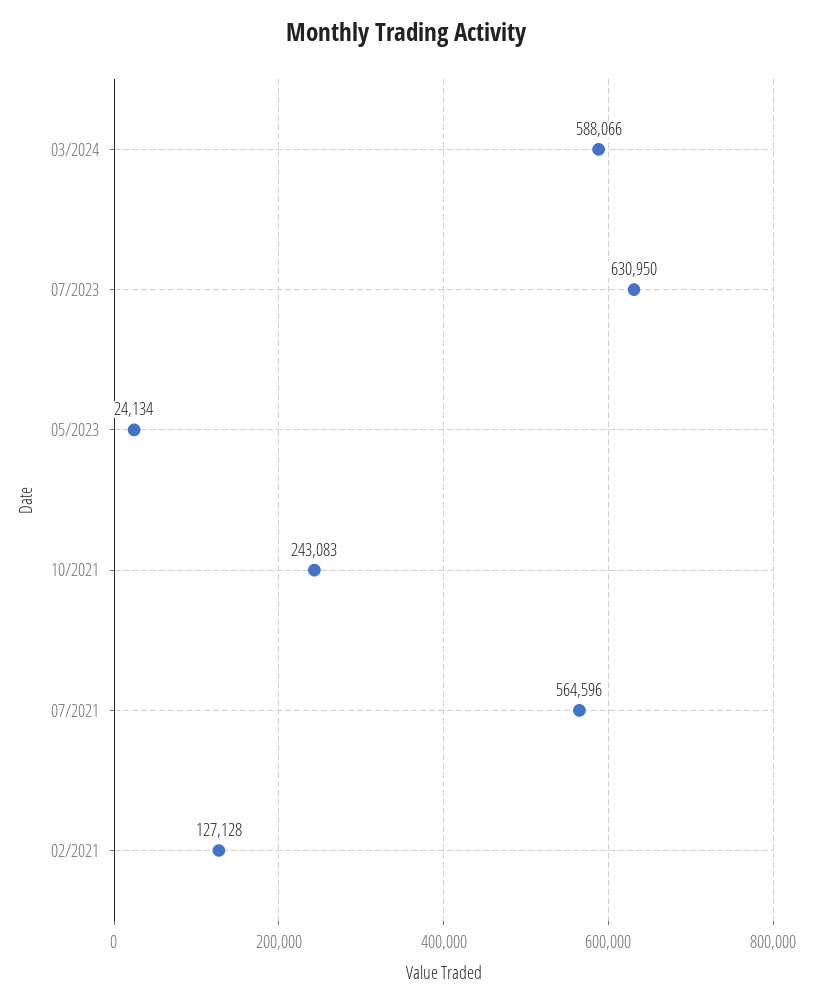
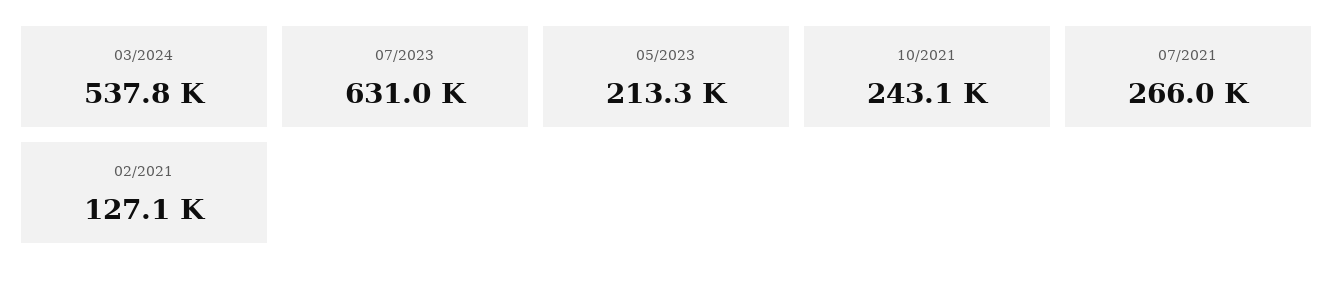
03/2024: 588066 -> 537800
05/2023: 24134 -> 213300
07/2021: 564596 -> 266000

